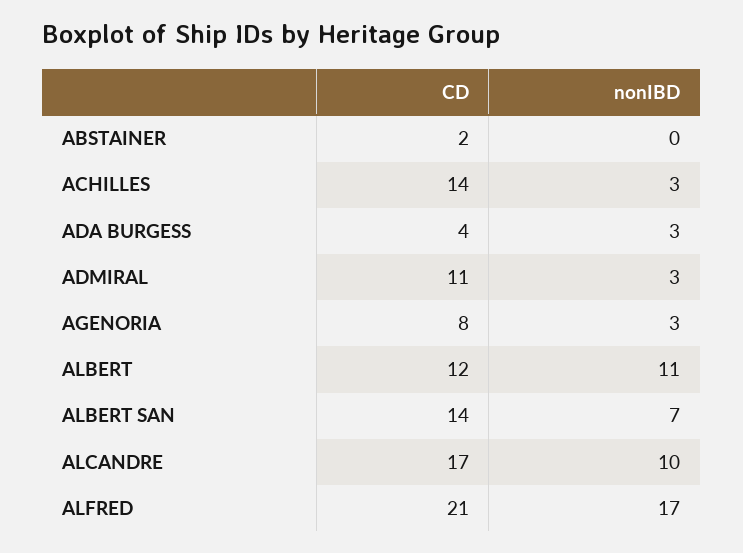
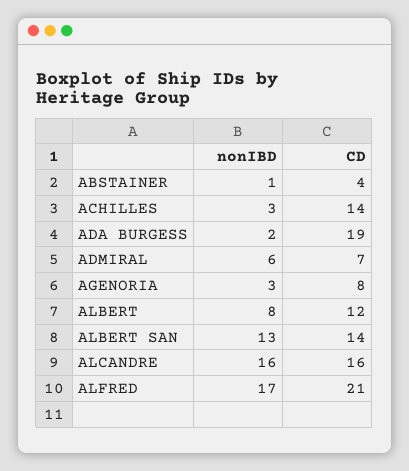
CD, ABSTAINER: 2 -> 4
nonIBD, ABSTAINER: 0 -> 1
CD, ADA BURGESS: 4 -> 19
nonIBD, ADA BURGESS: 3 -> 2
CD, ADMIRAL: 11 -> 7
nonIBD, ADMIRAL: 3 -> 6
nonIBD, ALBERT: 11 -> 8
nonIBD, ALBERT SAN: 7 -> 13
CD, ALCANDRE: 17 -> 16
nonIBD, ALCANDRE: 10 -> 16

